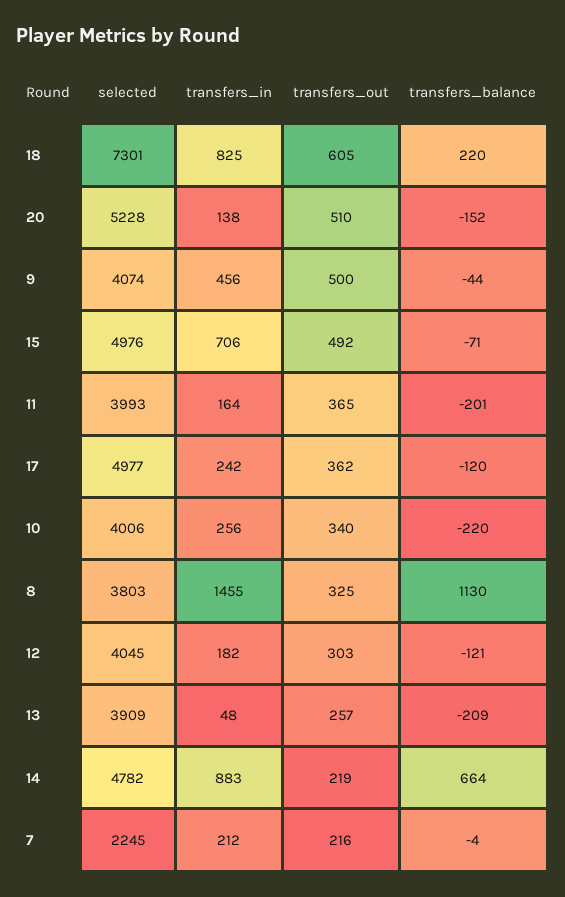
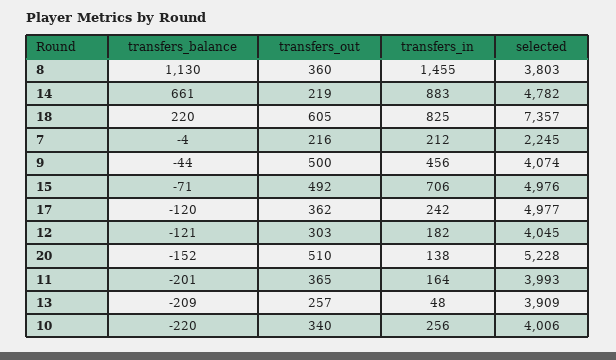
selected, 18: 7301 -> 7357
transfers_out, 8: 325 -> 360
transfers_balance, 14: 664 -> 661

